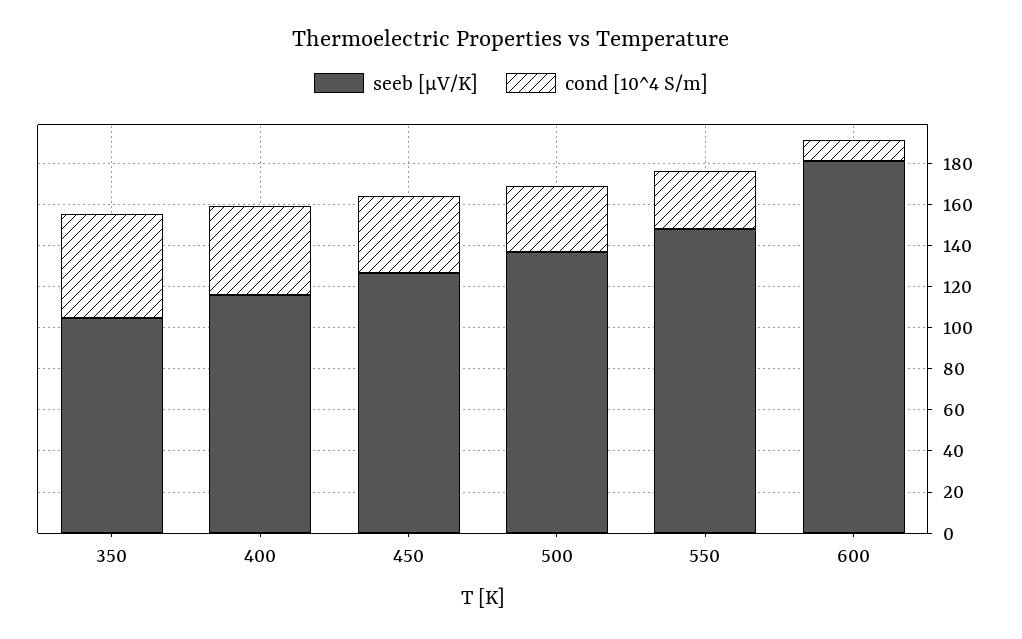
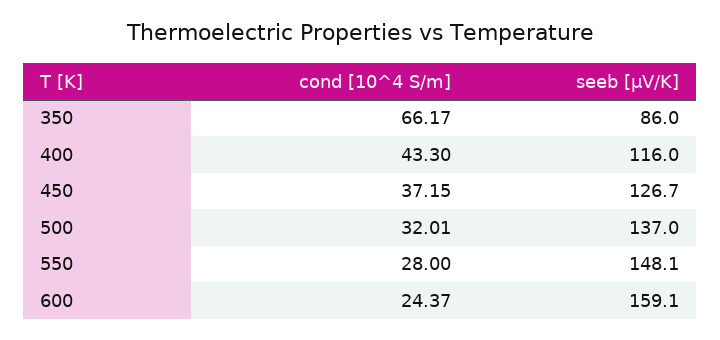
seeb [μV/K], 350: 105 -> 86
cond [10^4 S/m], 350: 50 -> 66.17
seeb [μV/K], 600: 180 -> 159.1
cond [10^4 S/m], 600: 10 -> 24.37

